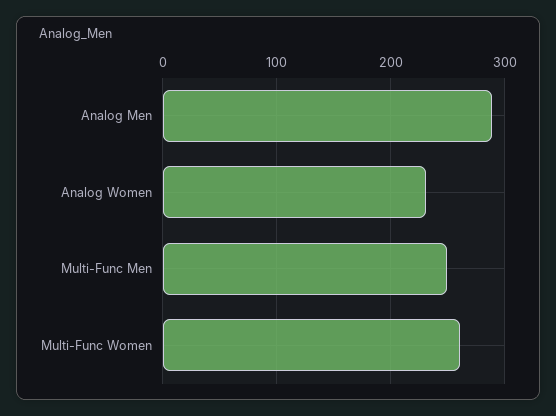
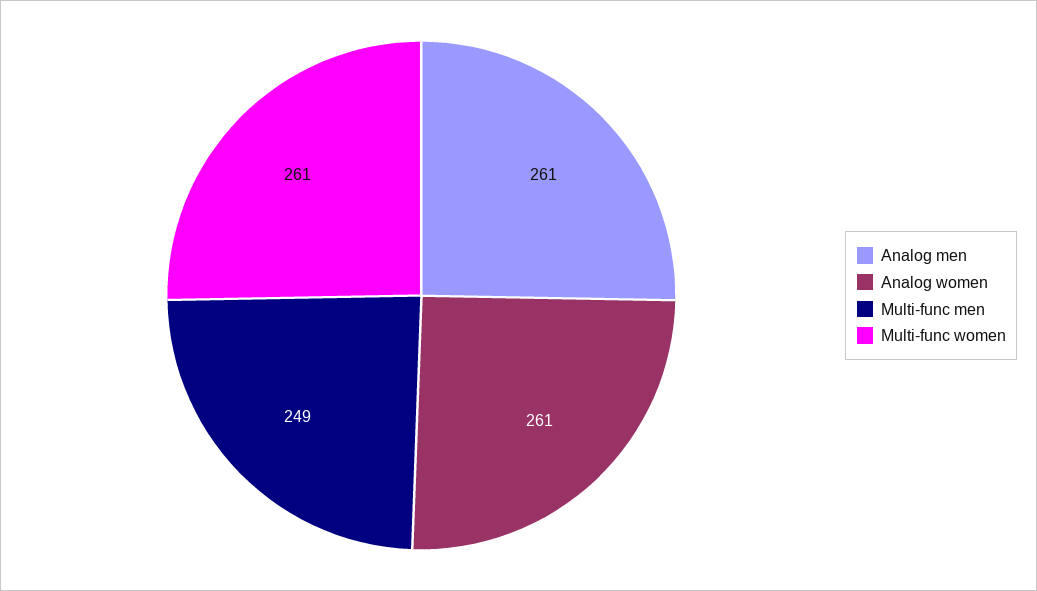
Analog Men: 290 -> 261
Analog Women: 230 -> 261

